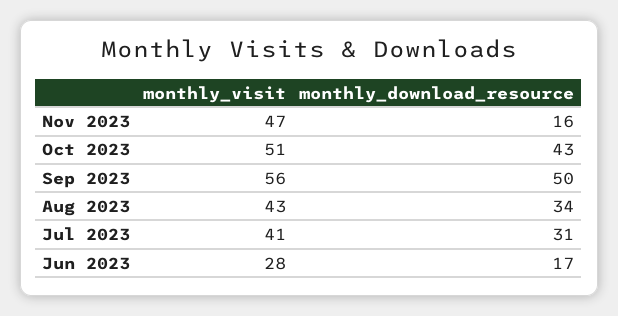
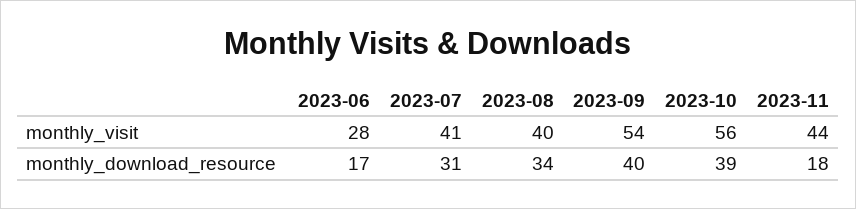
monthly_visit, Nov 2023: 47 -> 44
monthly_download_resource, Nov 2023: 16 -> 18
monthly_visit, Oct 2023: 51 -> 56
monthly_download_resource, Oct 2023: 43 -> 39
monthly_visit, Sep 2023: 56 -> 54
monthly_download_resource, Sep 2023: 50 -> 40
monthly_visit, Aug 2023: 43 -> 40

